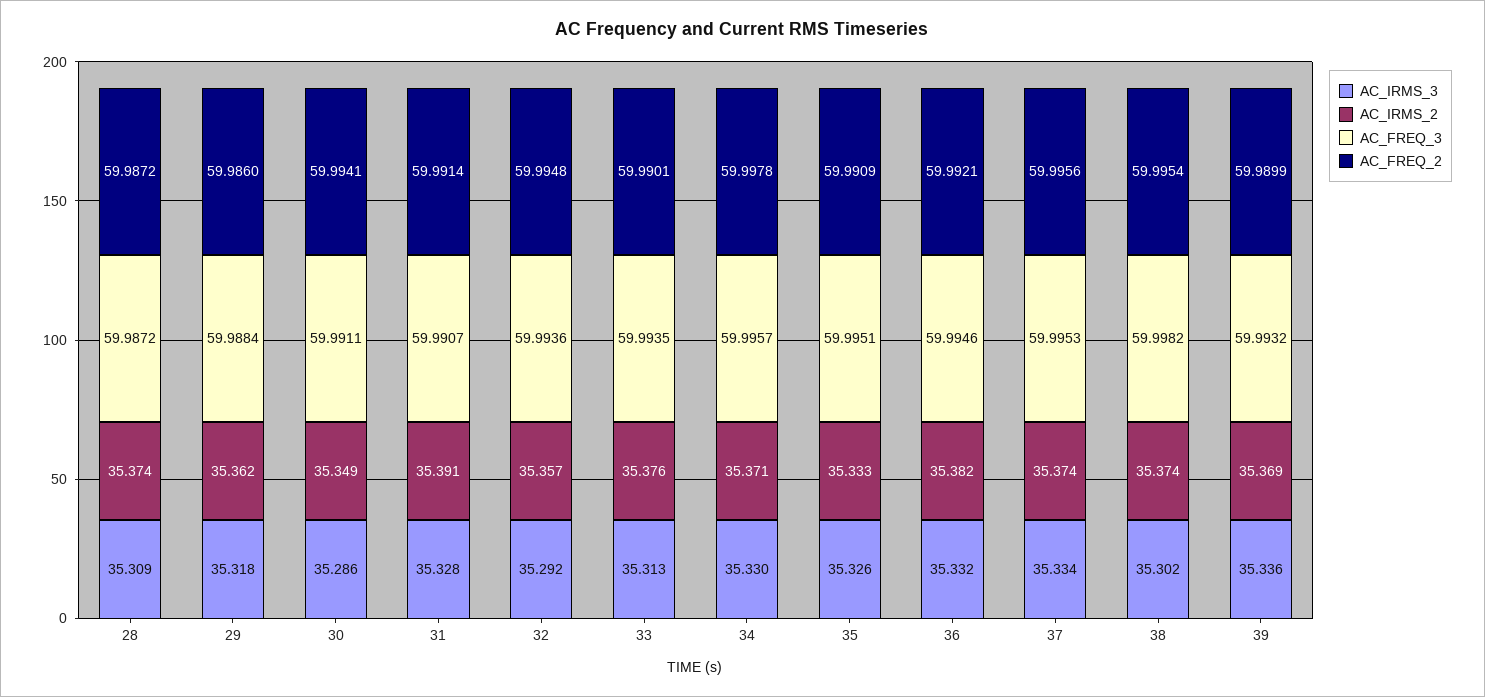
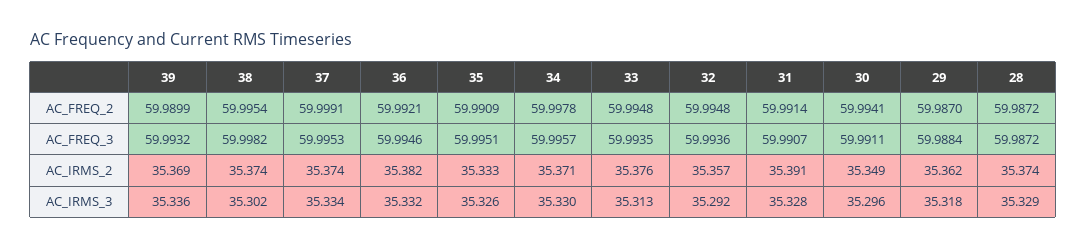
AC_IRMS_3, 28: 35.309 -> 35.329
AC_FREQ_2, 29: 59.986 -> 59.987
AC_IRMS_3, 30: 35.286 -> 35.296
AC_FREQ_2, 33: 59.9901 -> 59.9948
AC_FREQ_2, 37: 59.9956 -> 59.9991

